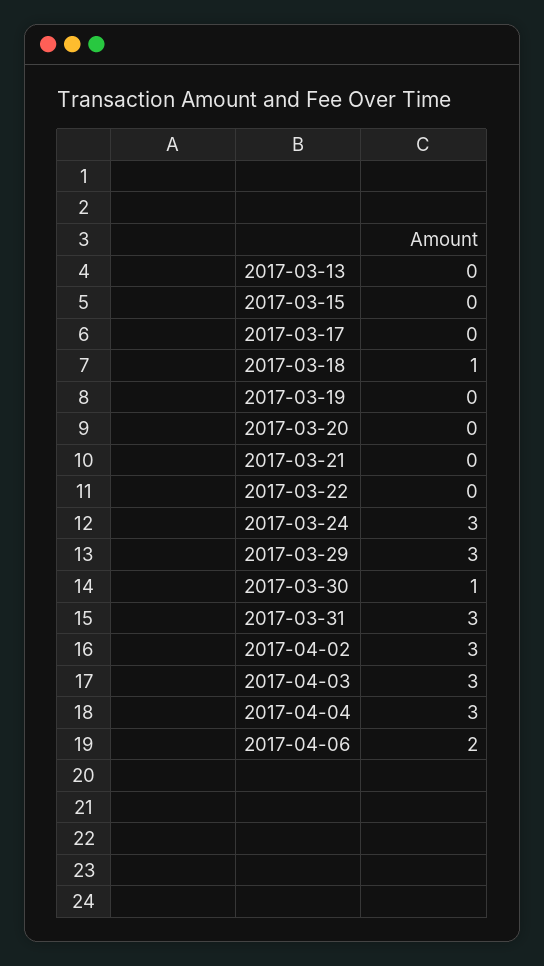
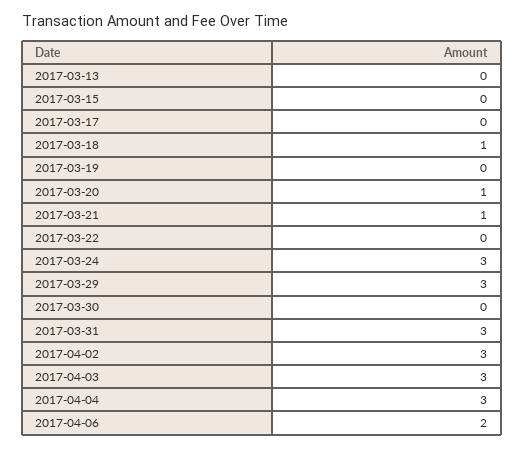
2017-03-20: 0 -> 1
2017-03-21: 0 -> 1
2017-03-30: 1 -> 0

